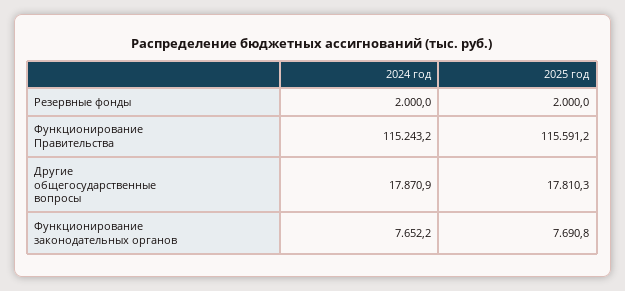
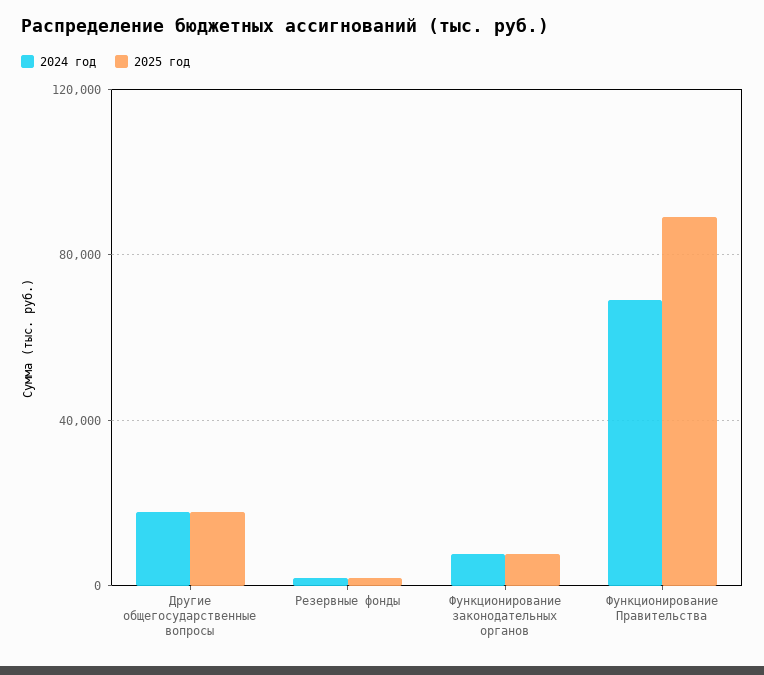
2024 год, Функционирование Правительства: 115243.2 -> 70000
2025 год, Функционирование Правительства: 115591.2 -> 90000

